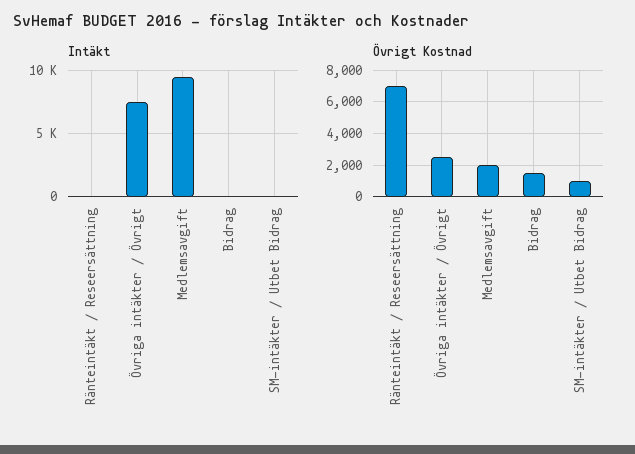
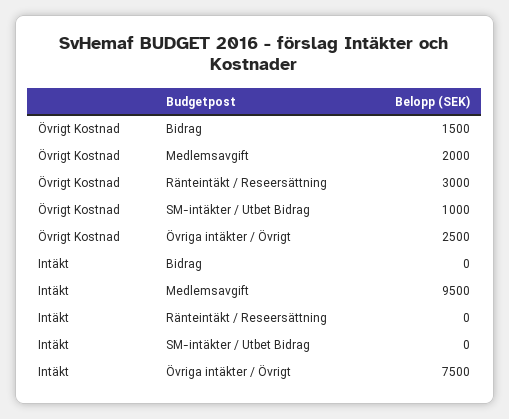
Övrigt Kostnad, Ränteintäkt / Reseersättning: 7000 -> 3000

